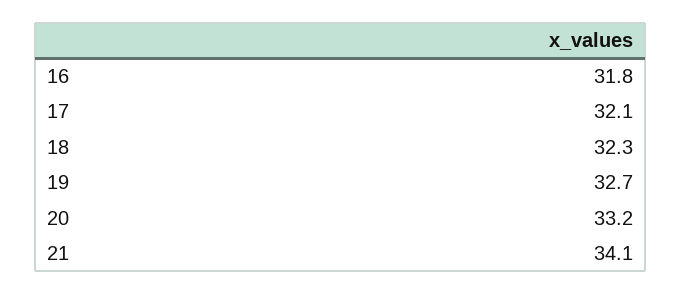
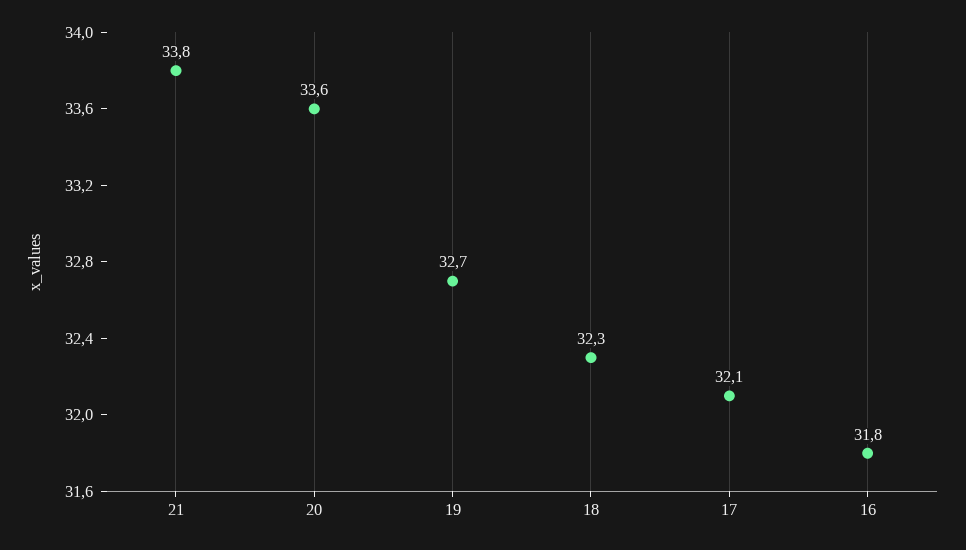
20: 33.2 -> 33.6
21: 34.1 -> 33.8

